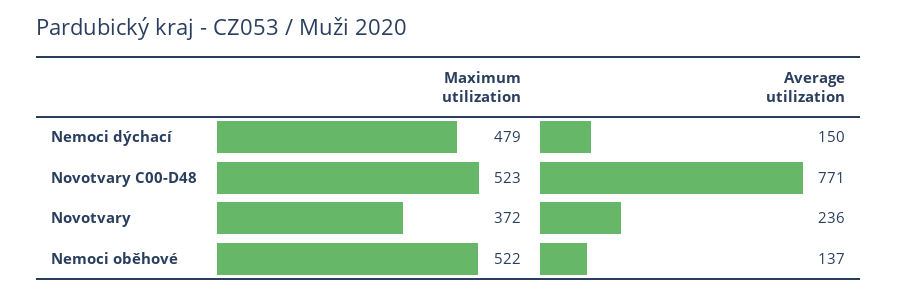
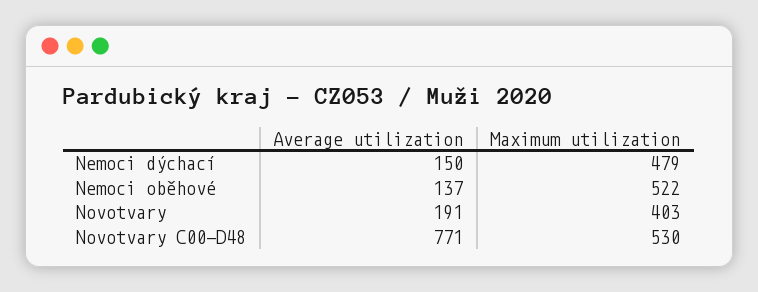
Maximum utilization, Novotvary C00-D48: 523 -> 530
Maximum utilization, Novotvary: 372 -> 403
Average utilization, Novotvary: 236 -> 191

